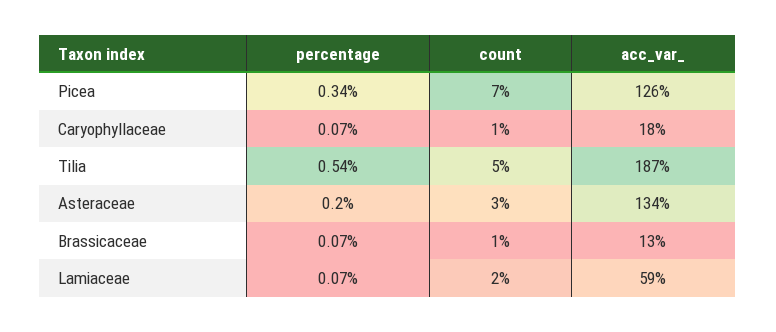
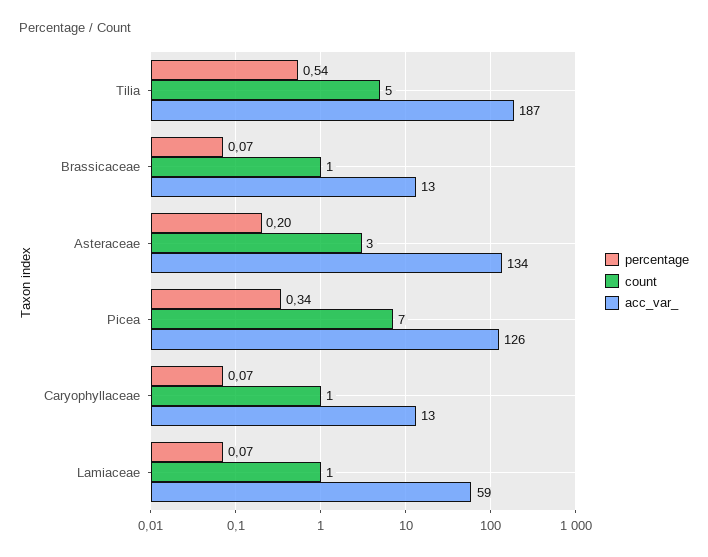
acc_var_, Caryophyllaceae: 18 -> 13
count, Lamiaceae: 2 -> 1

